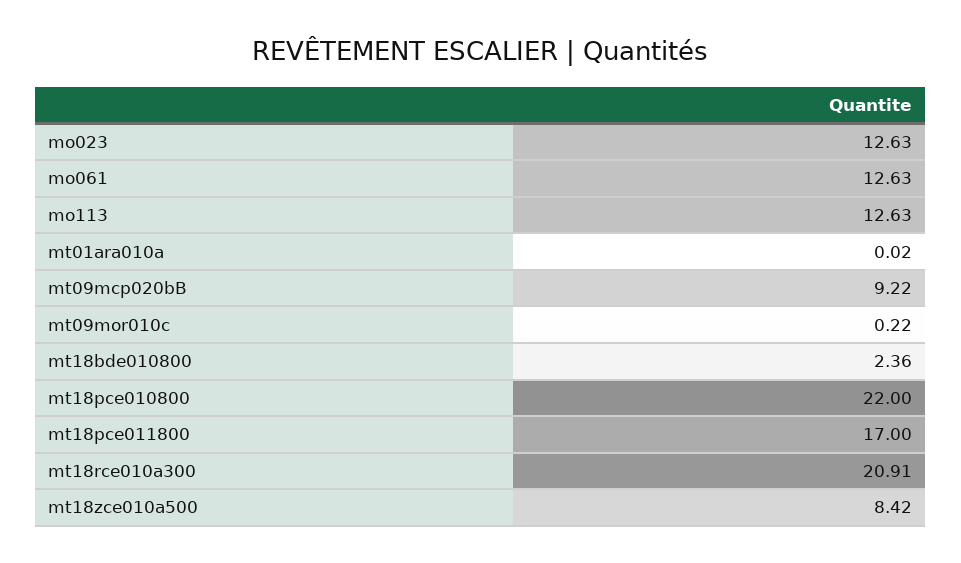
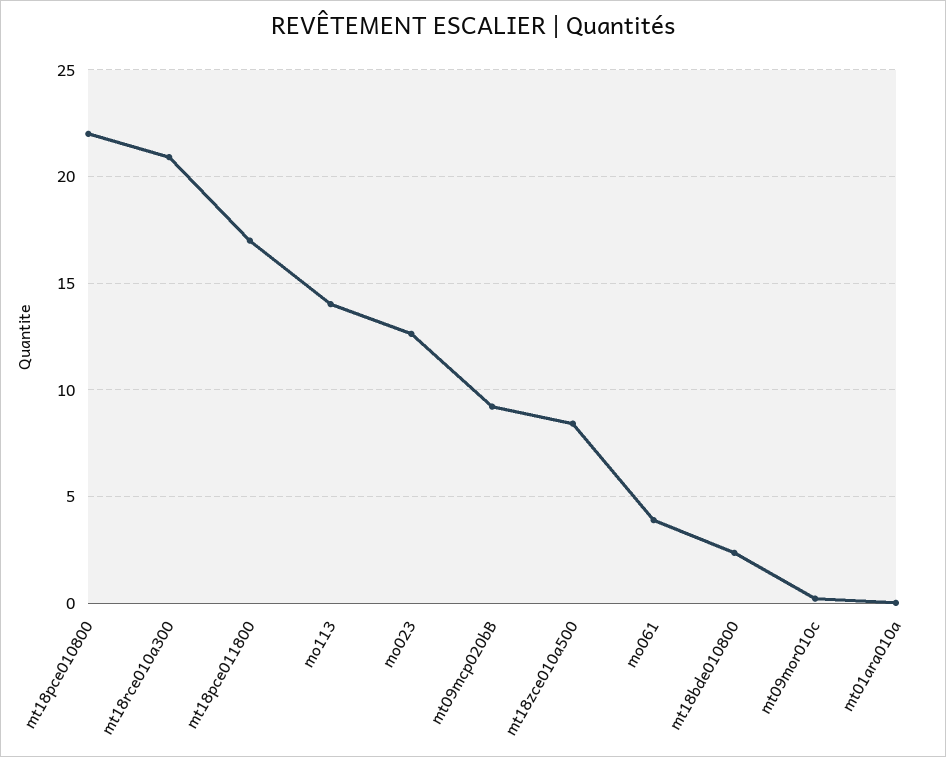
mo061: 12.63 -> 4
mo113: 12.63 -> 14

